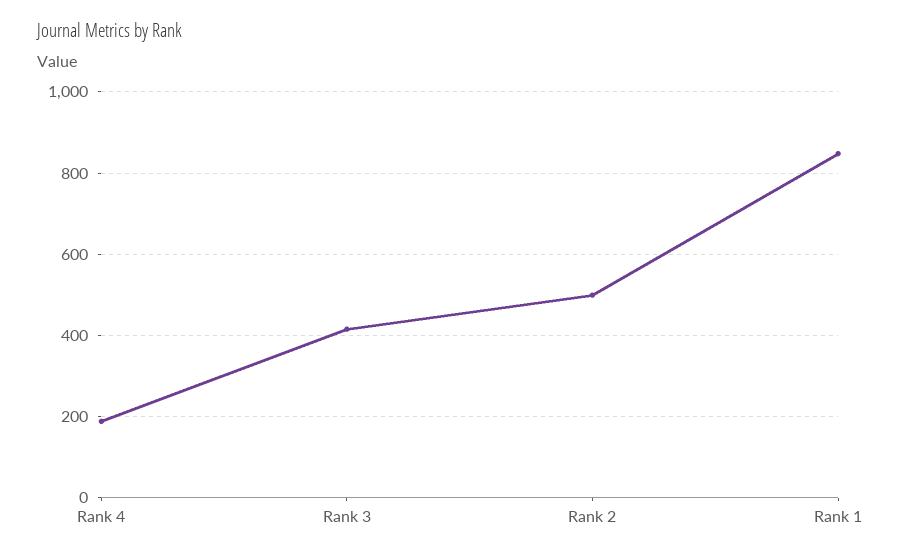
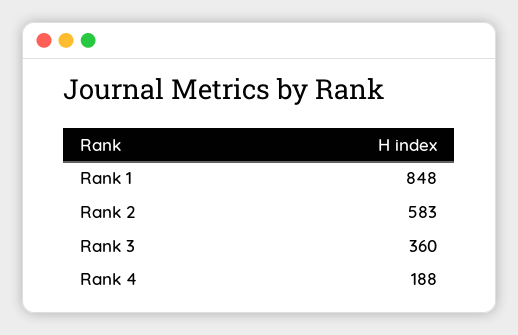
Rank 3: 420 -> 360
Rank 2: 500 -> 583

